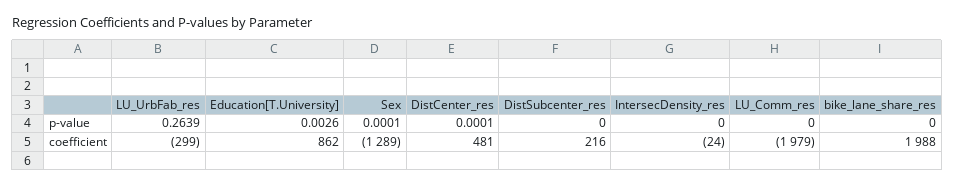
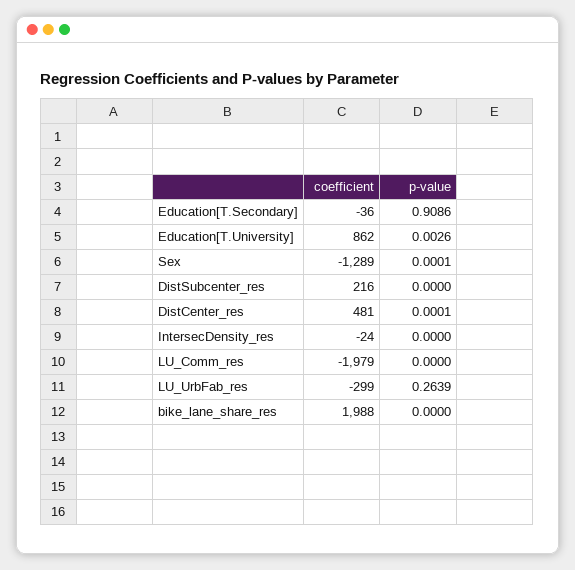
Education[T.Secondary], coefficient: none -> -36
Education[T.Secondary], p-value: none -> 0.9086

